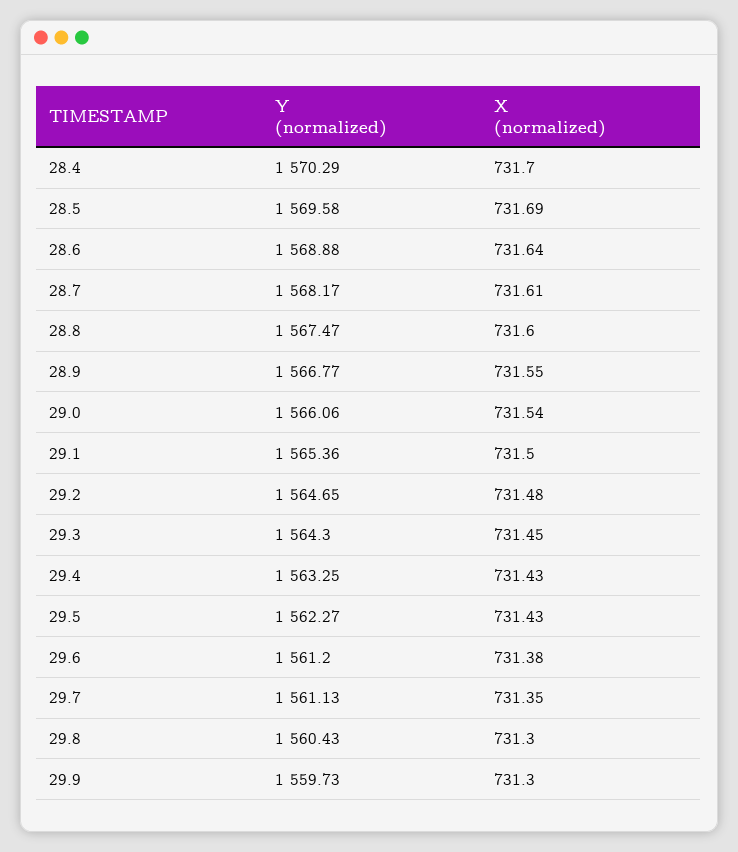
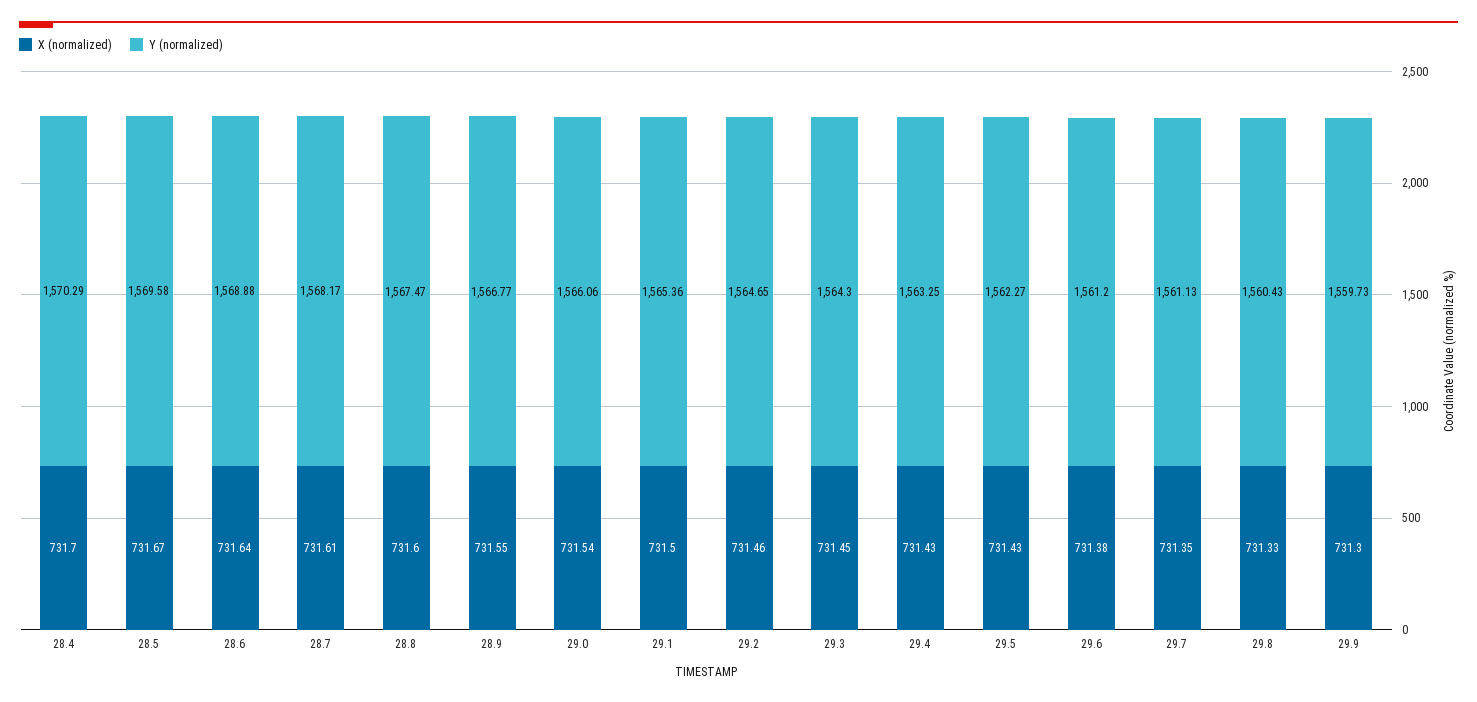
X (normalized), 28.5: 731.69 -> 731.67
X (normalized), 29.2: 731.48 -> 731.46
X (normalized), 29.8: 731.3 -> 731.33

